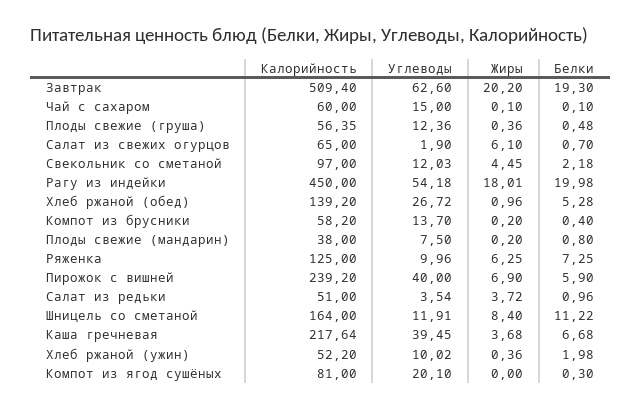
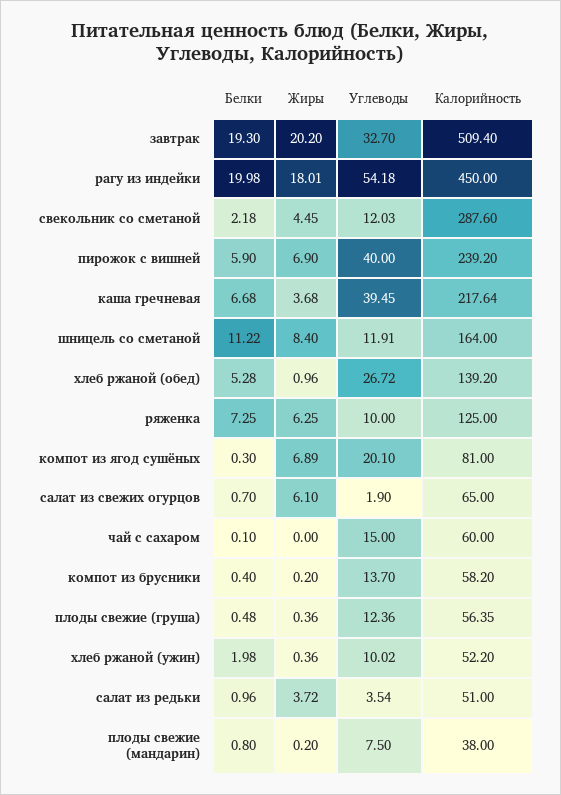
Углеводы, Завтрак: 62.6 -> 32.7
Жиры, Чай с сахаром: 0.1 -> 0
Калорийность, Свекольник со сметаной: 97 -> 287.6
Углеводы, Ряженка: 9.96 -> 10
Жиры, Компот из ягод сушёных: 0 -> 6.89

